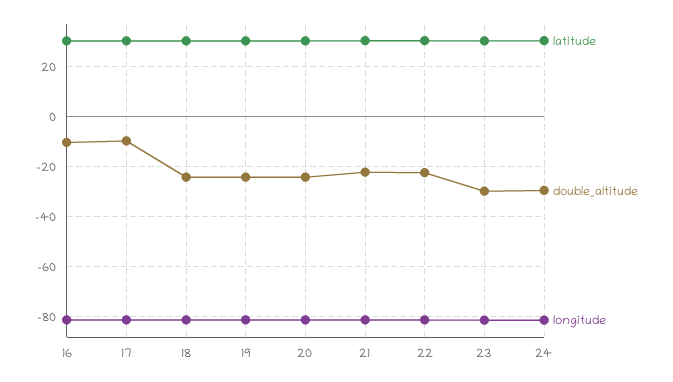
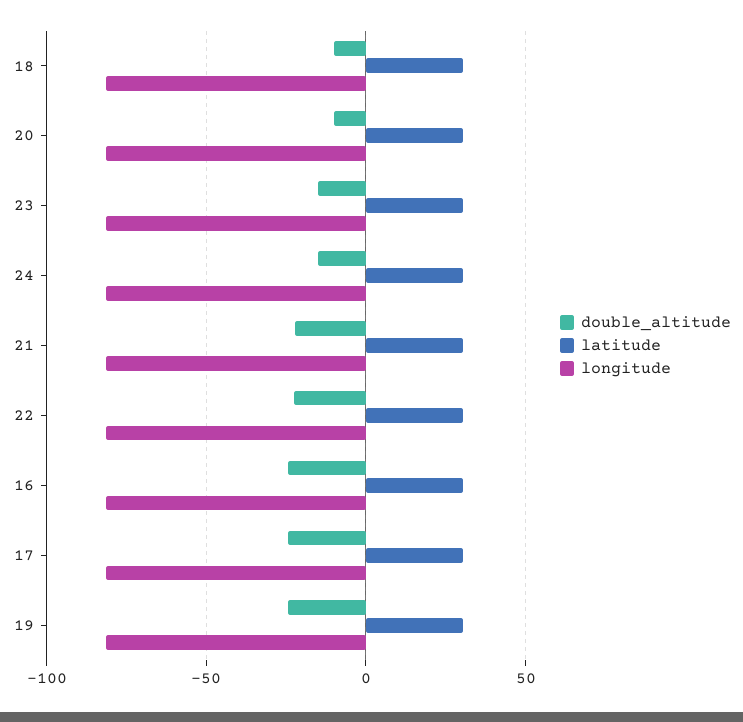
double_altitude, 16: -10 -> -25
double_altitude, 17: -10 -> -25
double_altitude, 18: -25 -> -10
double_altitude, 20: -25 -> -10
double_altitude, 23: -30 -> -15
double_altitude, 24: -30 -> -15

